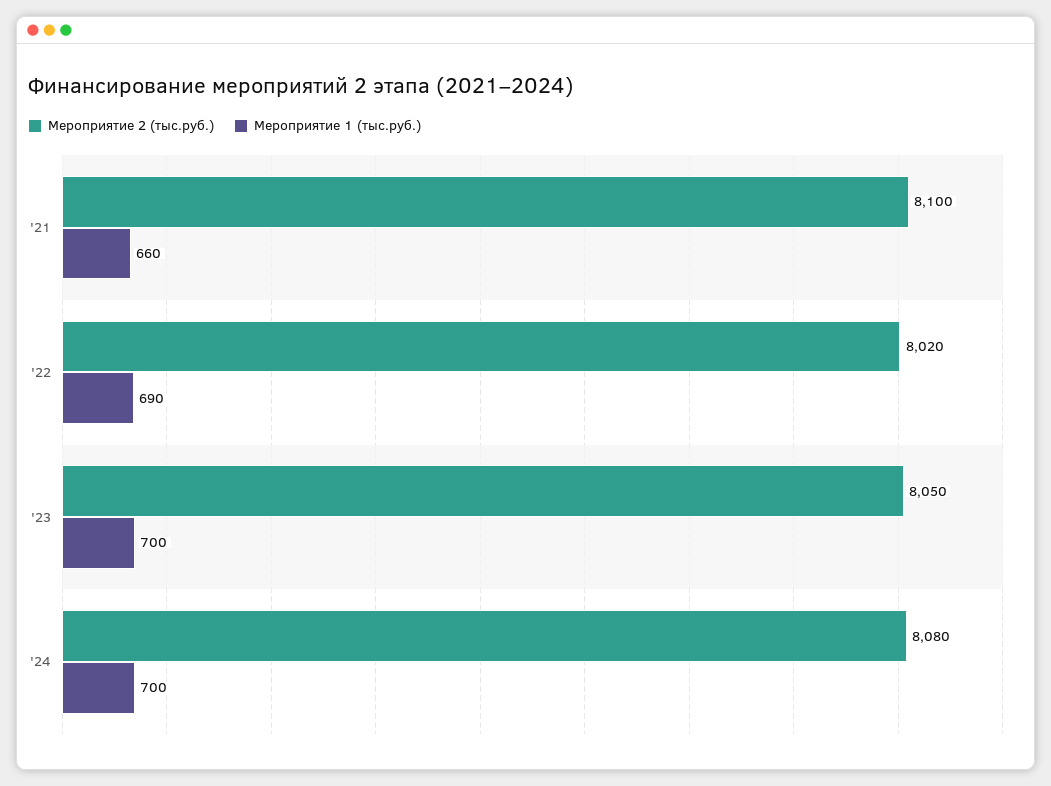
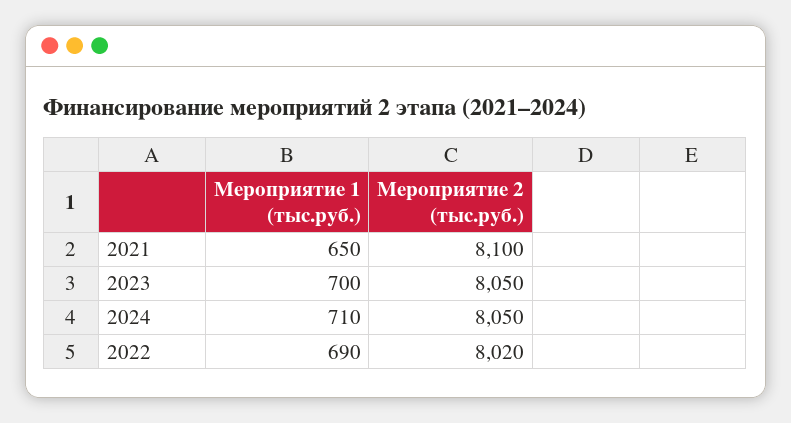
Мероприятие 1 (тыс.руб.), '21: 660 -> 650
Мероприятие 2 (тыс.руб.), '24: 8080 -> 8050
Мероприятие 1 (тыс.руб.), '24: 700 -> 710

